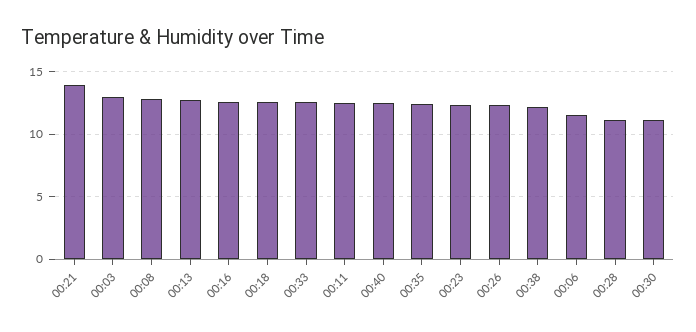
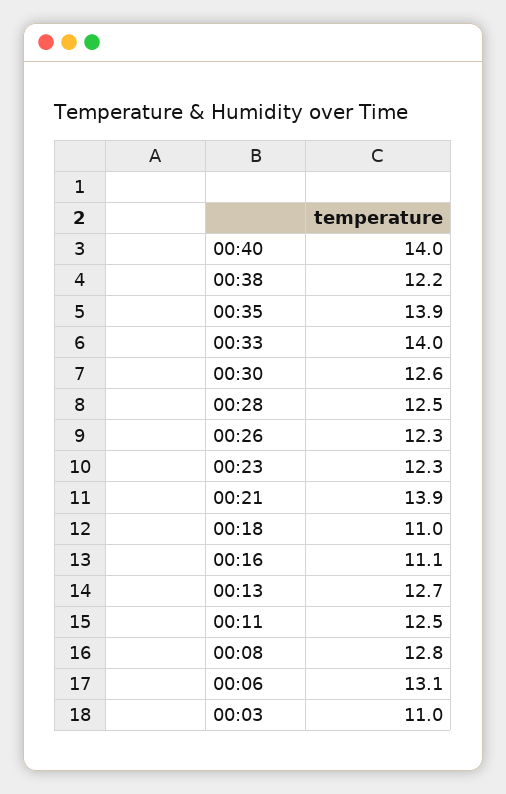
00:03: 13 -> 11
00:16: 12.5 -> 11.1
00:18: 12.5 -> 11
00:33: 12.5 -> 14
00:40: 12.5 -> 14
00:35: 12.5 -> 13.9
00:06: 11.5 -> 13.1
00:28: 11 -> 12.5
00:30: 11 -> 12.6

